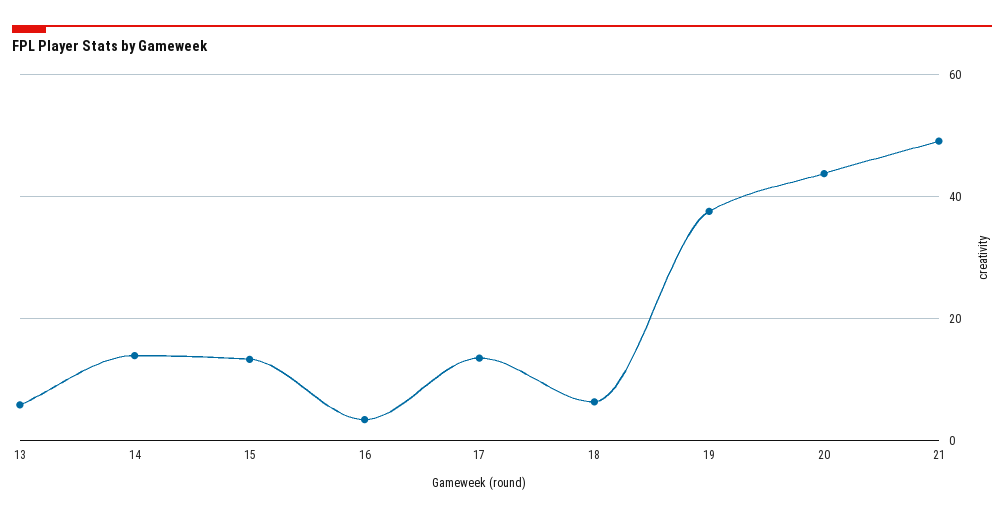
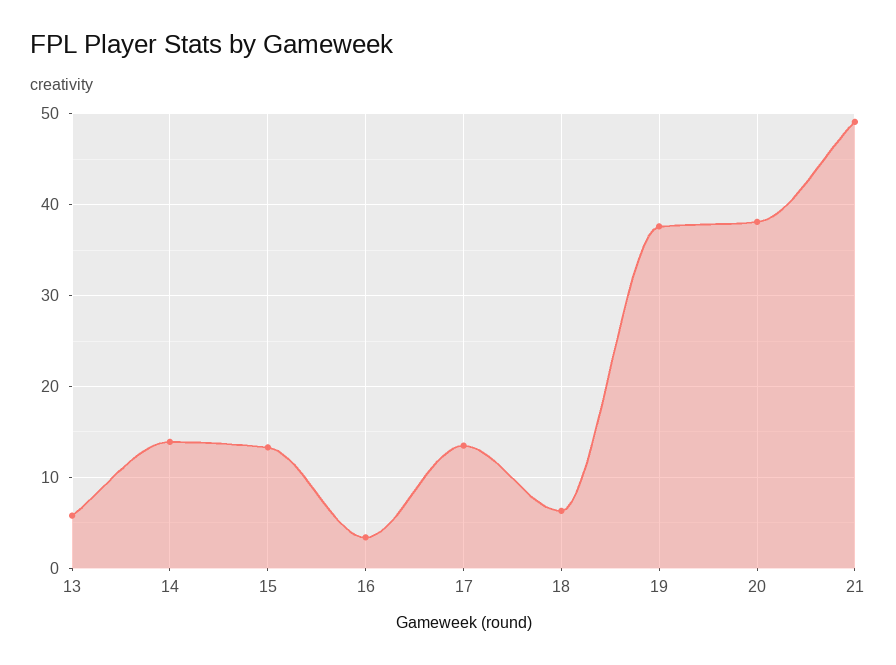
20: 44 -> 38

